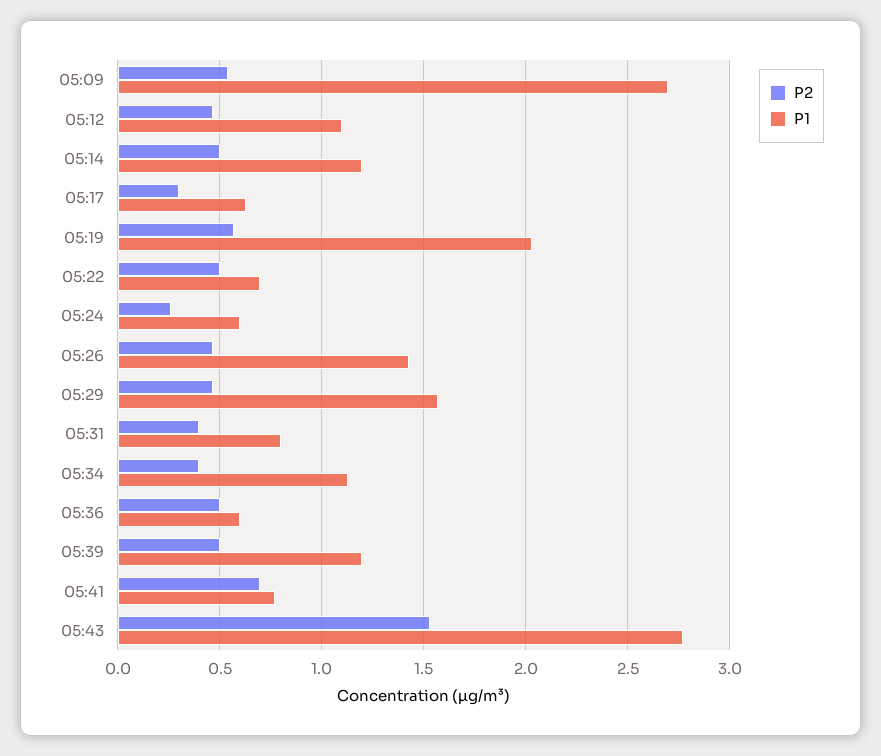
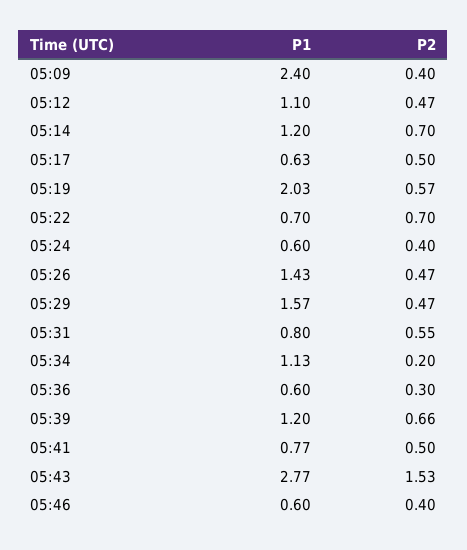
P2, 05:09: 0.55 -> 0.4
P1, 05:09: 2.7 -> 2.4
P2, 05:14: 0.5 -> 0.7
P2, 05:17: 0.3 -> 0.5
P2, 05:22: 0.5 -> 0.7
P2, 05:24: 0.25 -> 0.4
P2, 05:31: 0.4 -> 0.55
P2, 05:34: 0.4 -> 0.2
P2, 05:36: 0.5 -> 0.3
P2, 05:39: 0.5 -> 0.66
P2, 05:41: 0.7 -> 0.5
P1, 05:46: none -> 0.6
P2, 05:46: none -> 0.4

